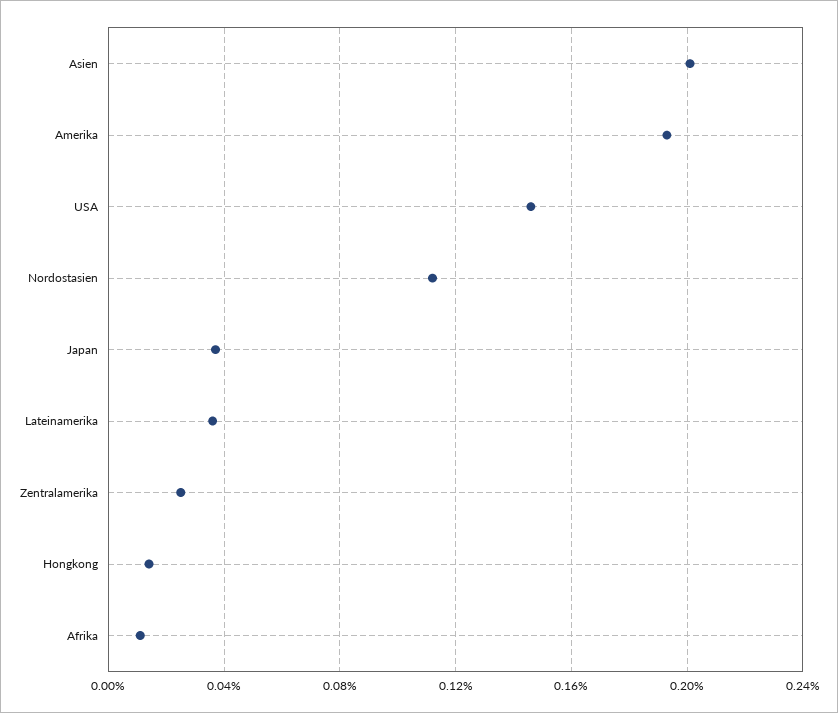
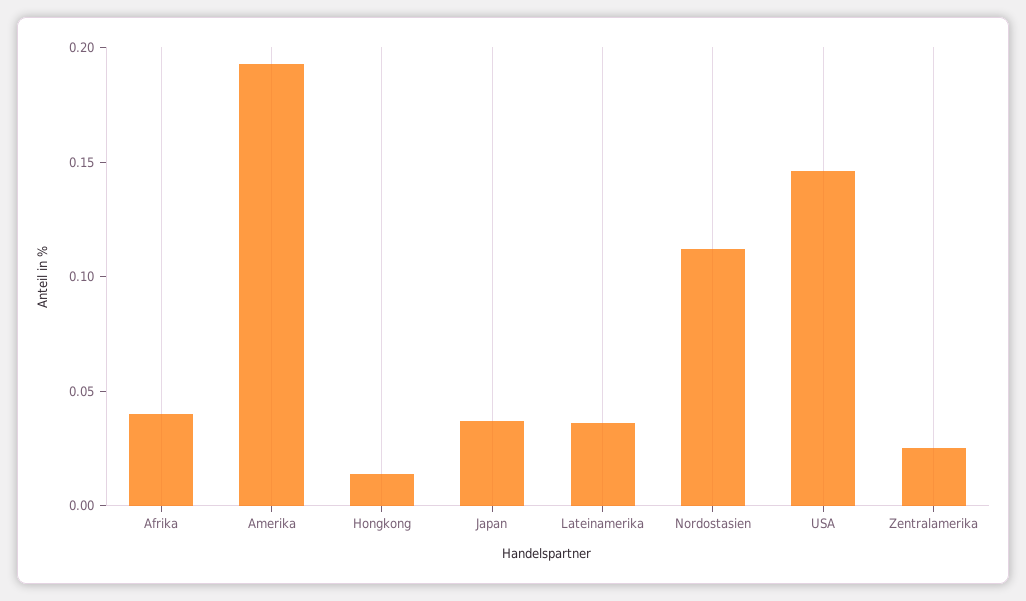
Asien: 0.2 -> none
Afrika: 0.01 -> 0.04

